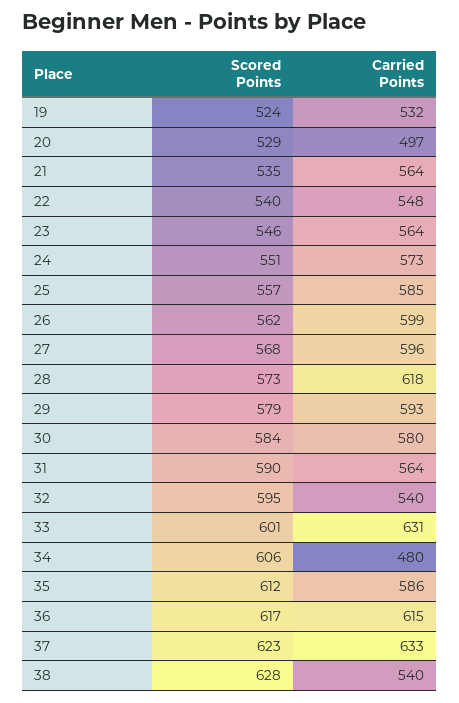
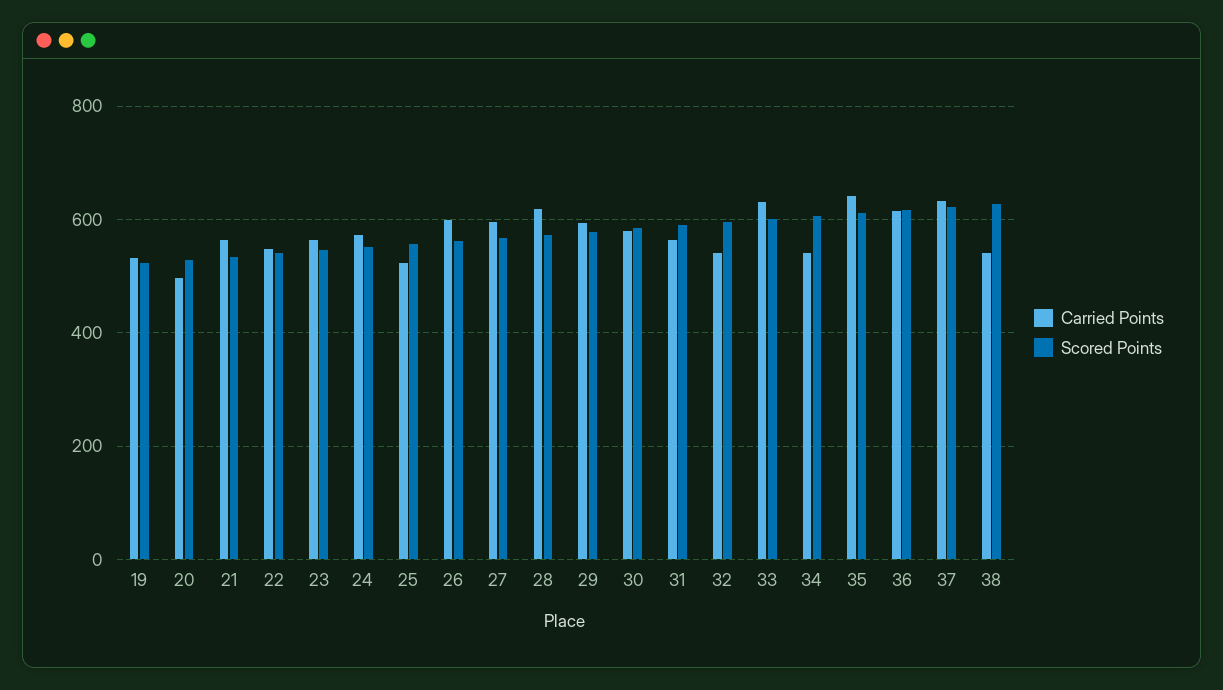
Carried Points, 25: 585 -> 520
Carried Points, 34: 480 -> 540
Carried Points, 35: 586 -> 640

